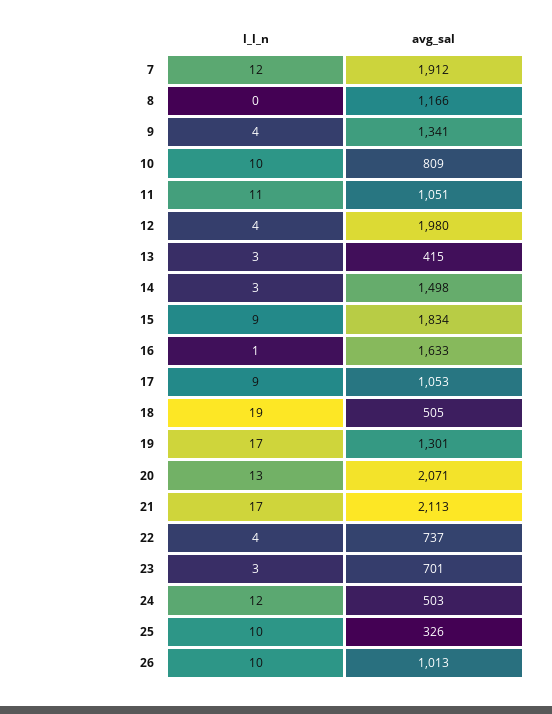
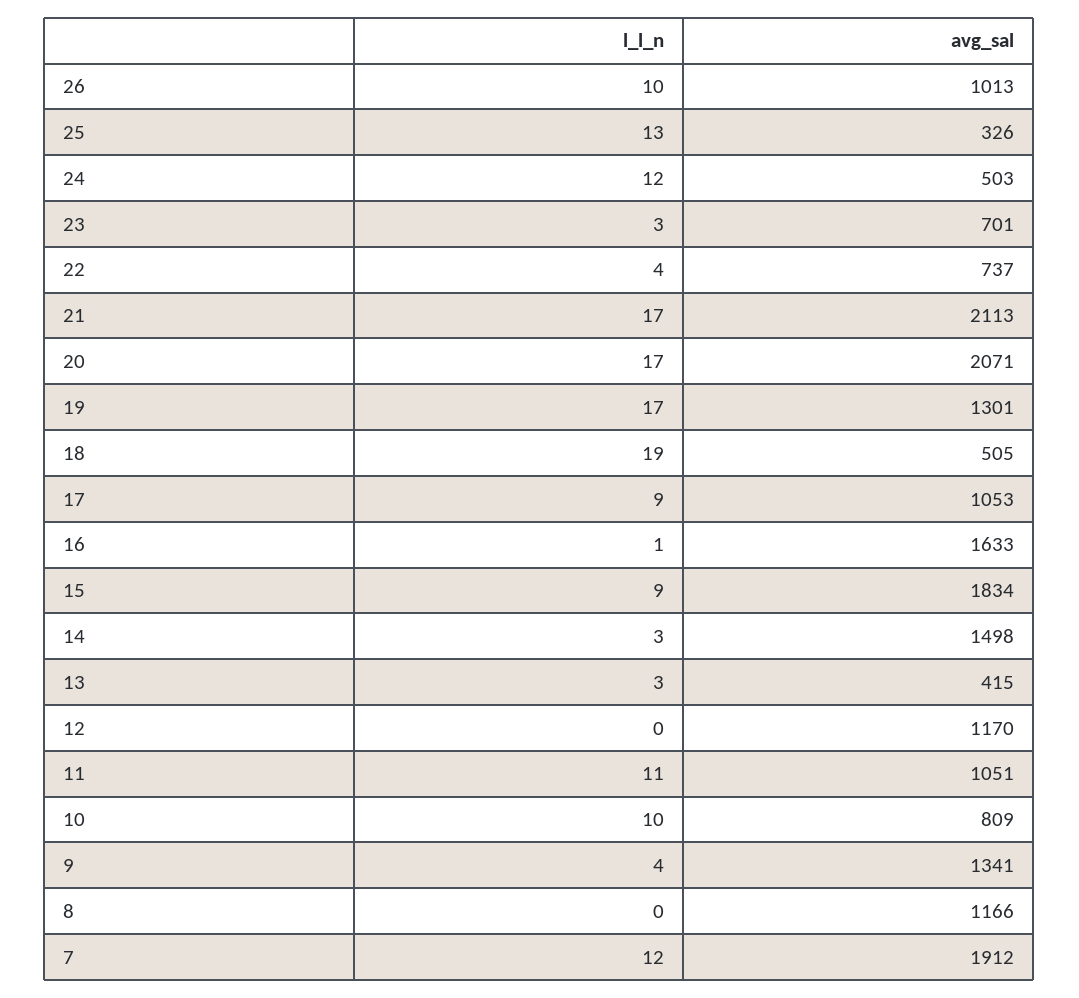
l_l_n, 12: 4 -> 0
avg_sal, 12: 1980 -> 1170
l_l_n, 20: 13 -> 17
l_l_n, 25: 10 -> 13

